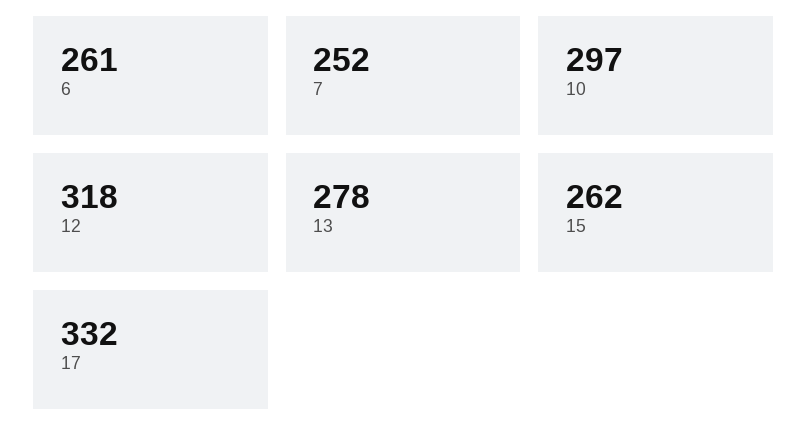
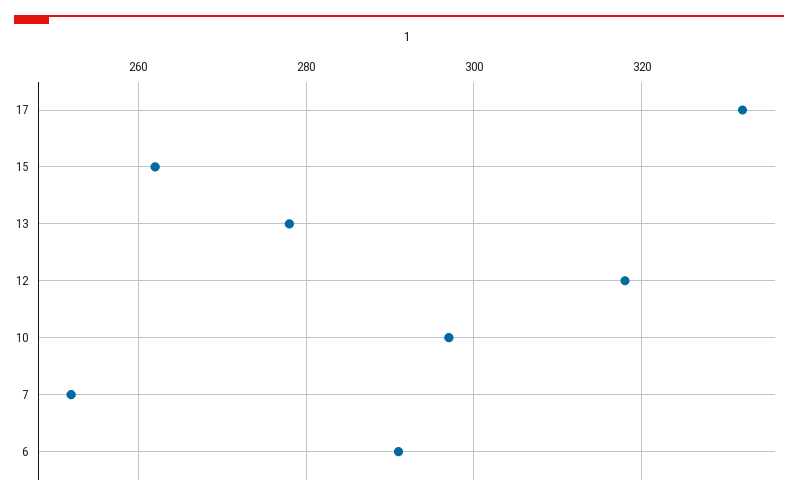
6: 261 -> 290

